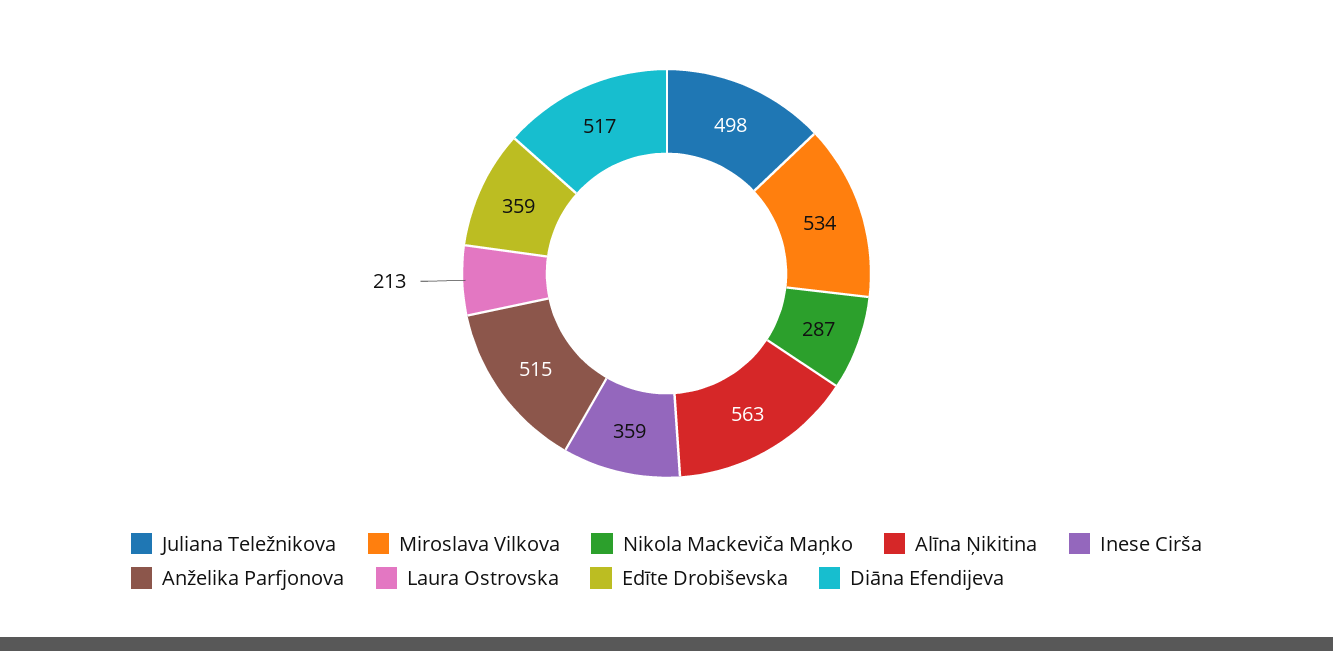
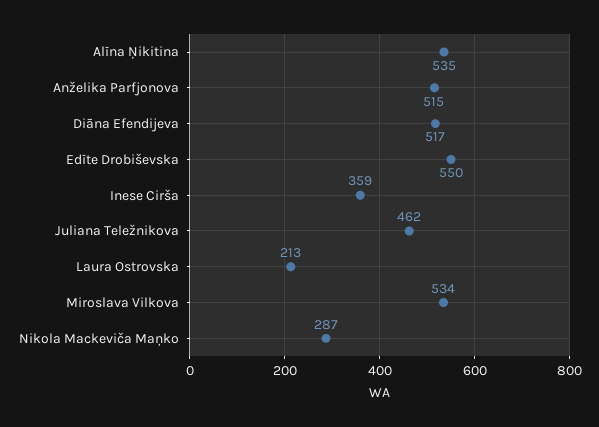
Juliana Teležnikova: 498 -> 462
Alīna Ņikitina: 563 -> 535
Edīte Drobiševska: 359 -> 550

